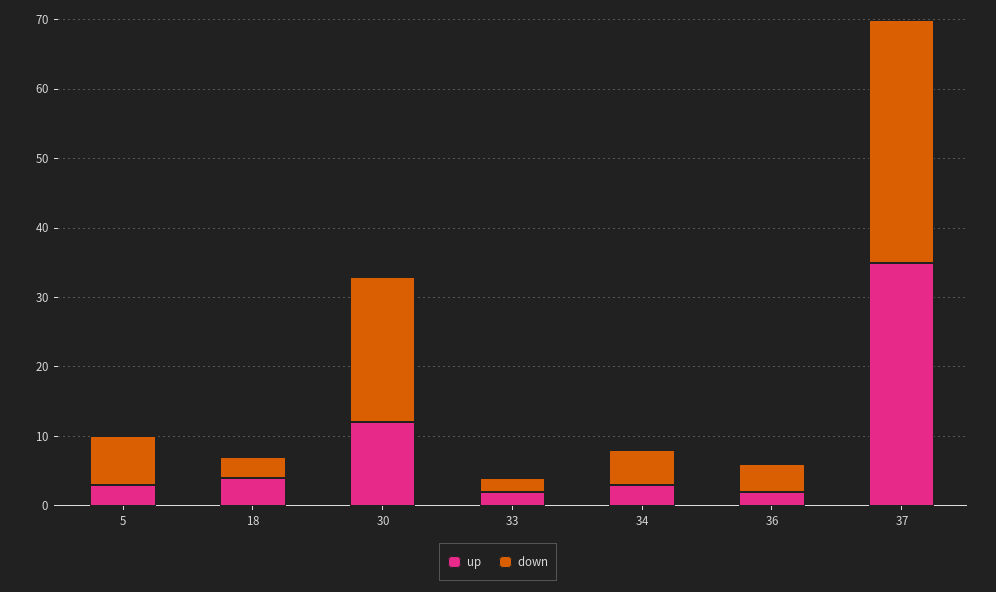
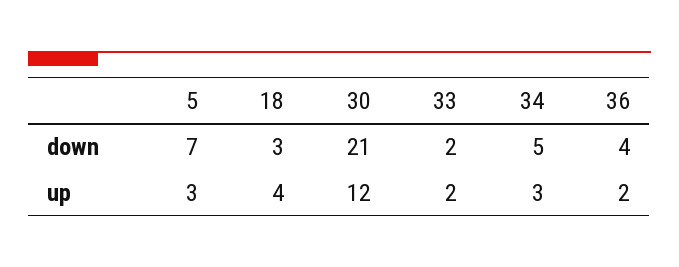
up, 37: 35 -> none
down, 37: 35 -> none

